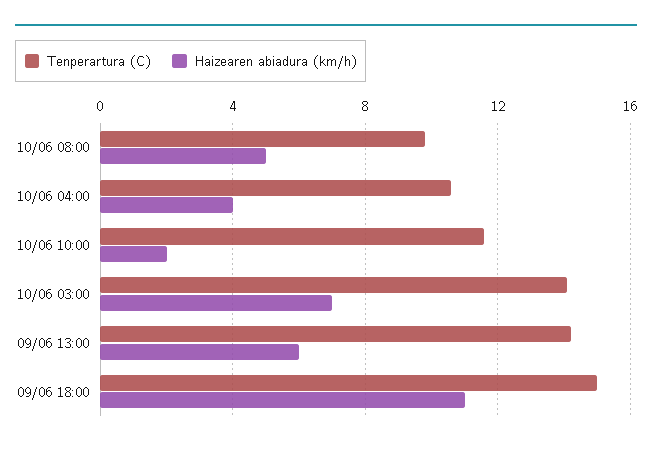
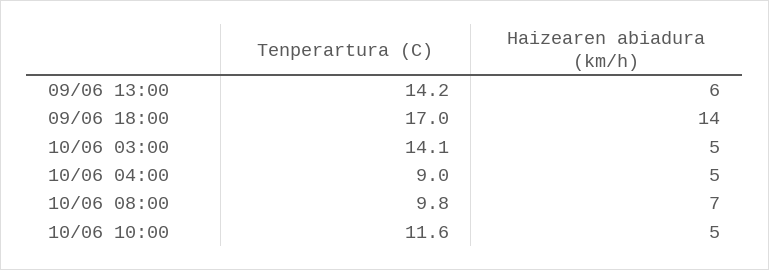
Haizearen abiadura (km/h), 10/06 08:00: 5 -> 7
Tenperartura (C), 10/06 04:00: 10.5 -> 9
Haizearen abiadura (km/h), 10/06 04:00: 4 -> 5
Haizearen abiadura (km/h), 10/06 10:00: 2 -> 5
Haizearen abiadura (km/h), 10/06 03:00: 7 -> 5
Tenperartura (C), 09/06 18:00: 15 -> 17
Haizearen abiadura (km/h), 09/06 18:00: 11 -> 14

